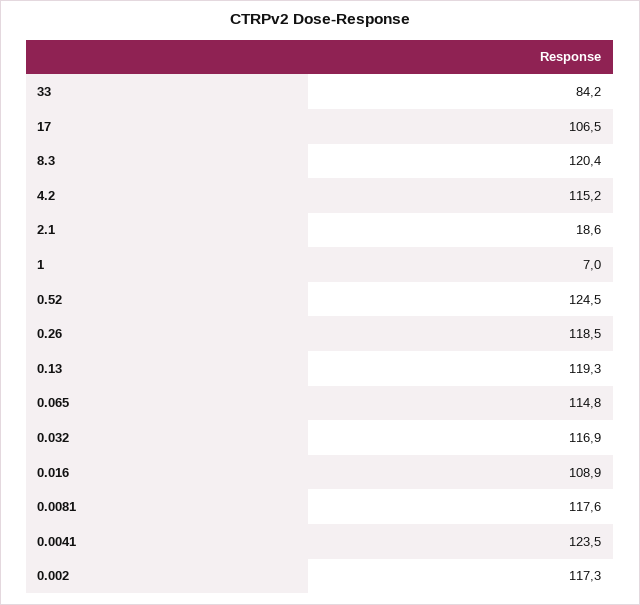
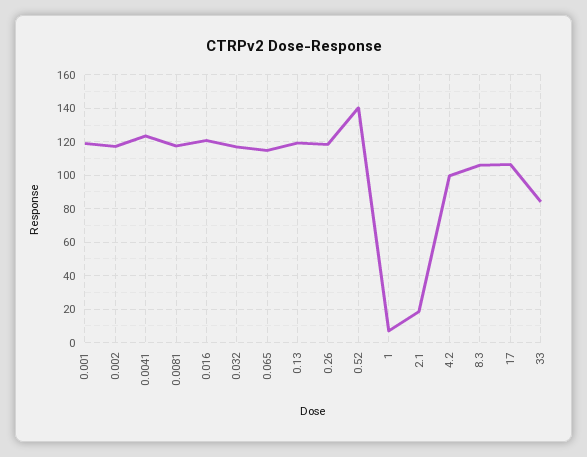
8.3: 120.4 -> 105
4.2: 115.2 -> 100
0.52: 124.5 -> 140
0.016: 108.9 -> 120
0.001: none -> 120

